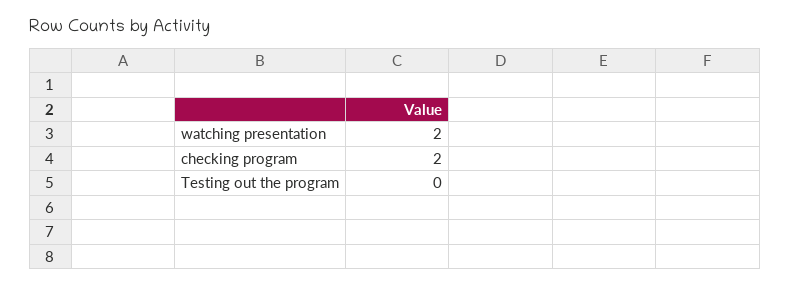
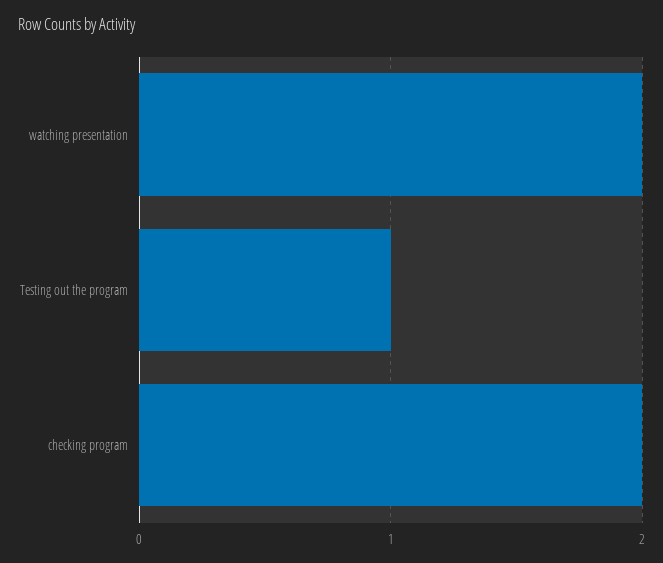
Testing out the program: 0 -> 1

